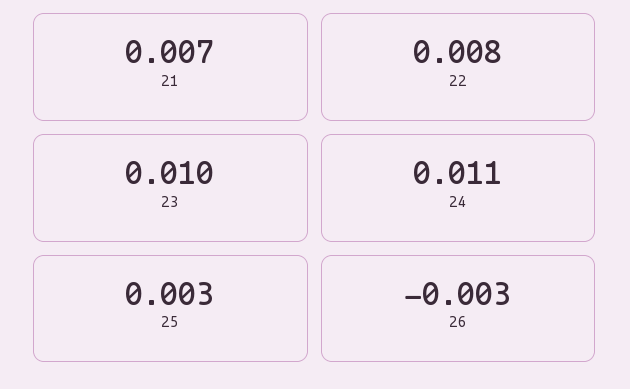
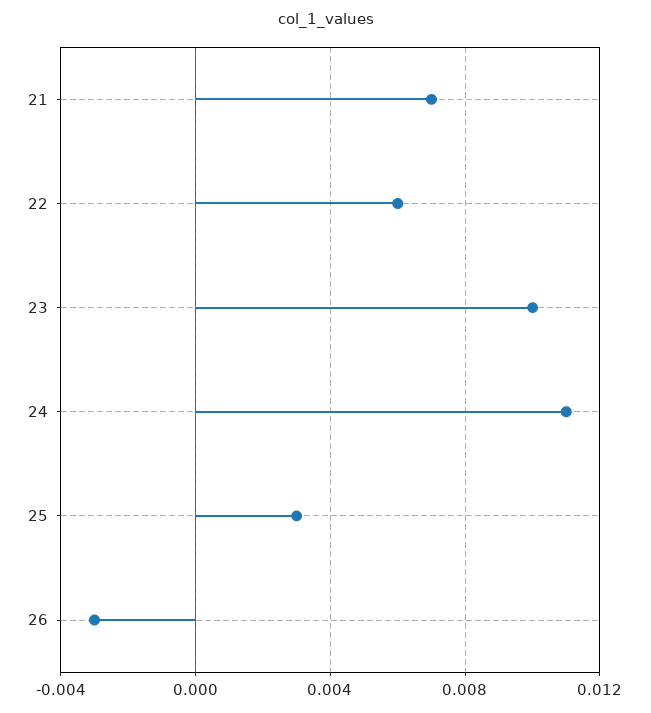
22: 0.008 -> 0.006

